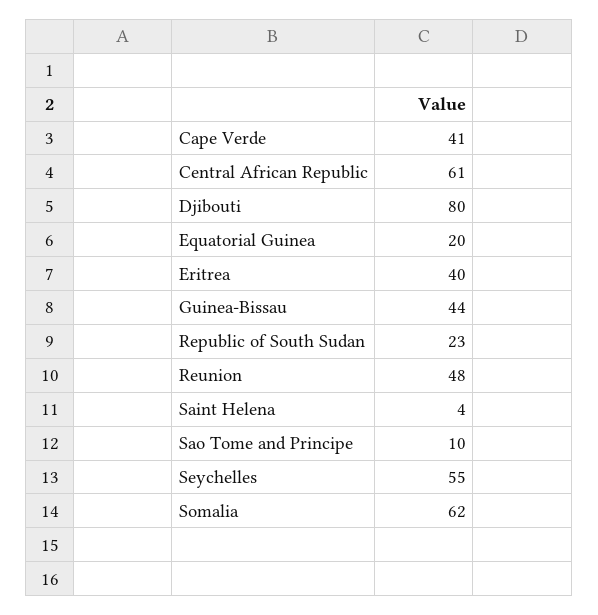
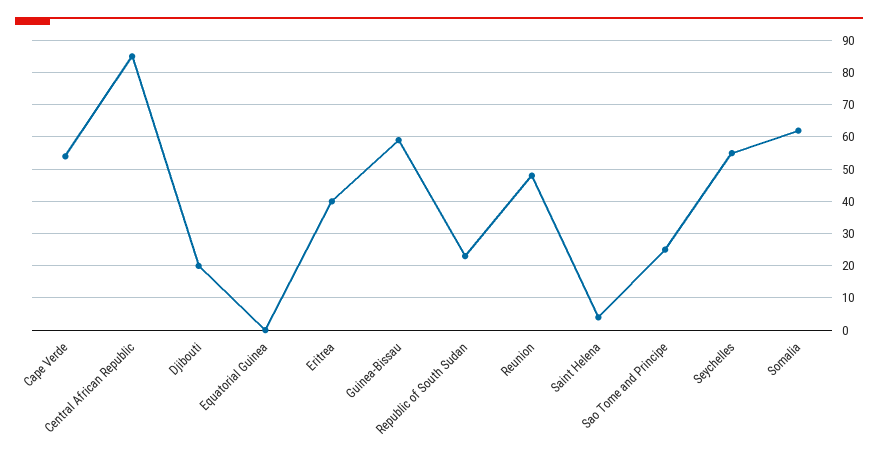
Cape Verde: 41 -> 55
Central African Republic: 61 -> 85
Djibouti: 80 -> 20
Equatorial Guinea: 20 -> 0
Guinea-Bissau: 44 -> 60
Sao Tome and Principe: 10 -> 25

